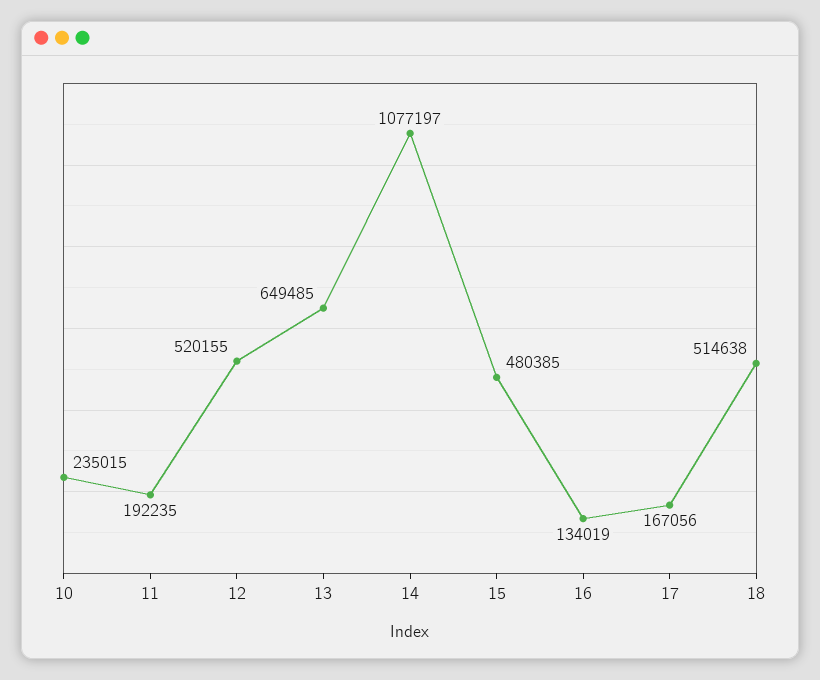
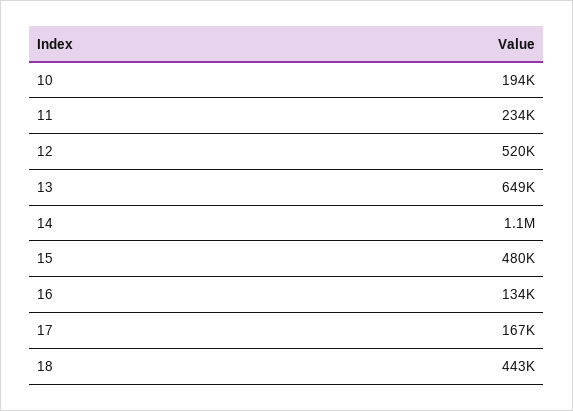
10: 235015 -> 194000
11: 192235 -> 234000
18: 514638 -> 443000

